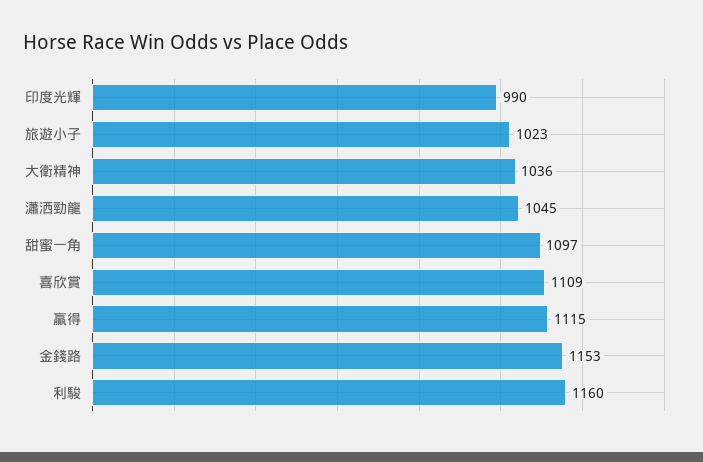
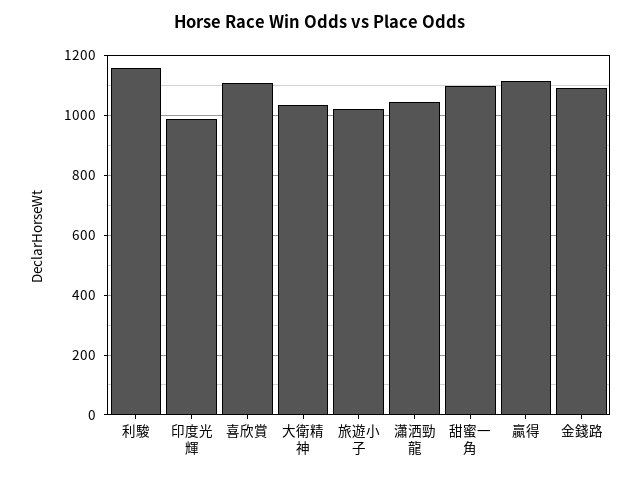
金錢路: 1153 -> 1100

